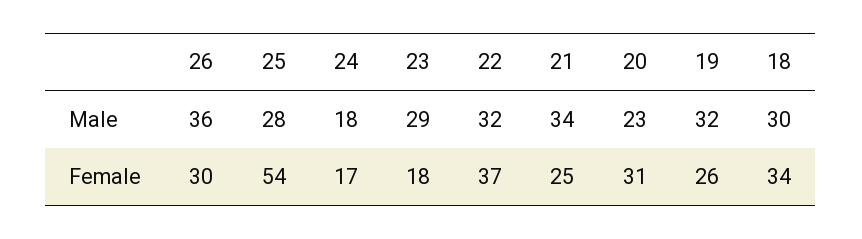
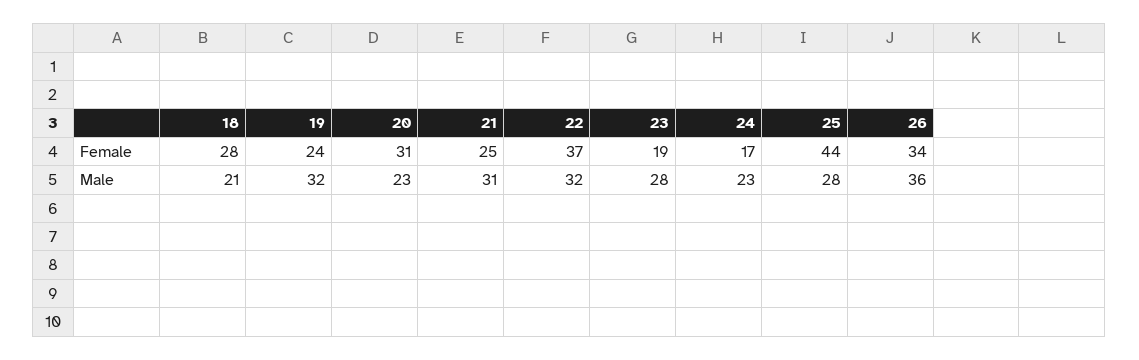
24, Male: 18 -> 23
23, Male: 29 -> 28
21, Male: 34 -> 31
18, Male: 30 -> 21
26, Female: 30 -> 34
25, Female: 54 -> 44
23, Female: 18 -> 19
19, Female: 26 -> 24
18, Female: 34 -> 28

